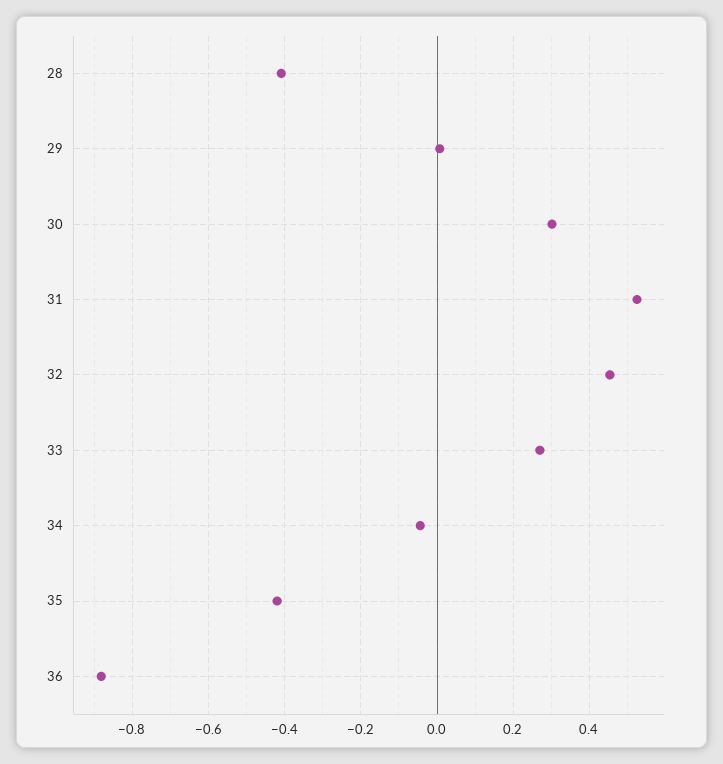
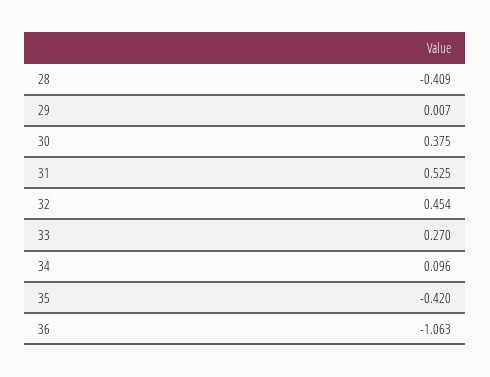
30: 0.3 -> 0.375
34: -0.04 -> 0.096
36: -0.88 -> -1.063

